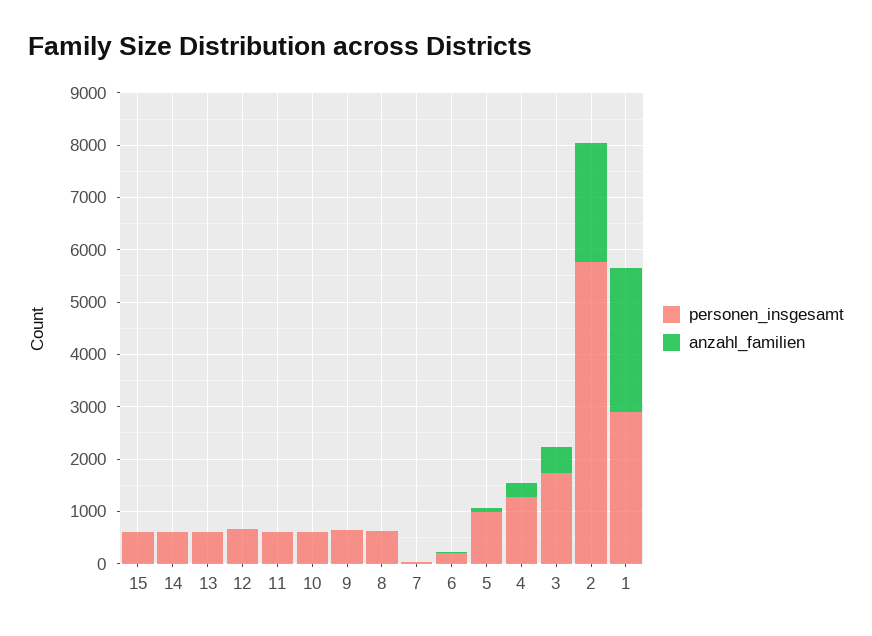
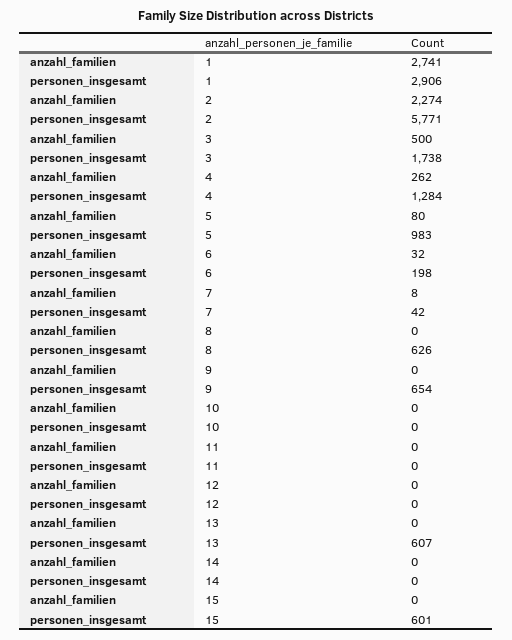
personen_insgesamt, 14: 600 -> 0
personen_insgesamt, 12: 600 -> 0
personen_insgesamt, 11: 600 -> 0
personen_insgesamt, 10: 600 -> 0

